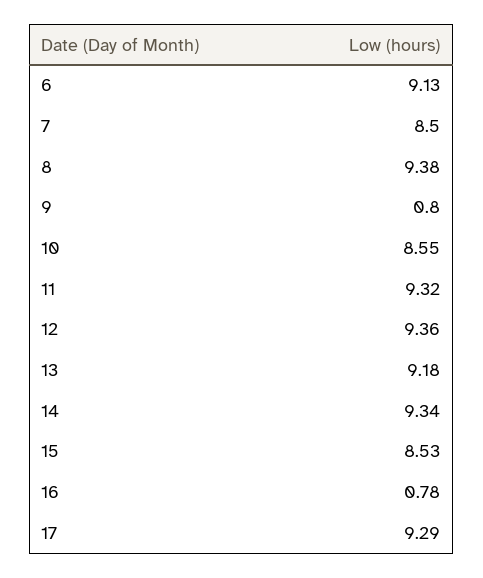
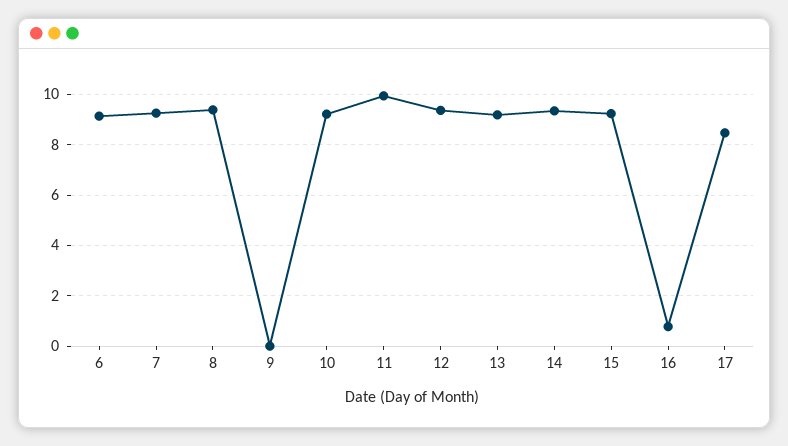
7: 8.5 -> 9.25
9: 0.8 -> 0
10: 8.55 -> 9.25
11: 9.32 -> 10
15: 8.53 -> 9.25
17: 9.29 -> 8.5

